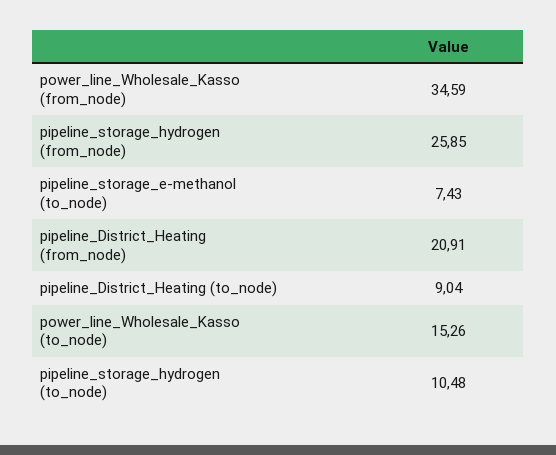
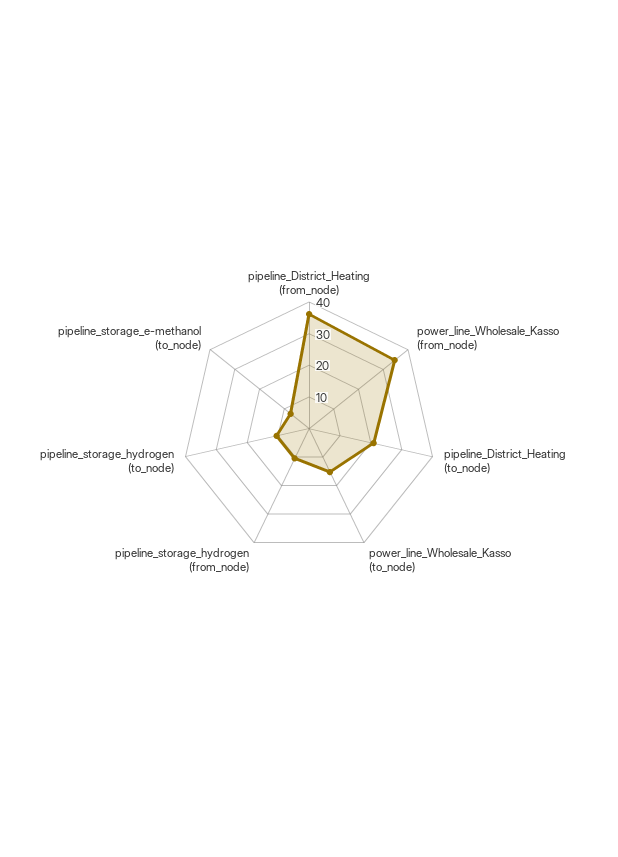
pipeline_storage_hydrogen (from_node): 25.85 -> 10
pipeline_District_Heating (from_node): 20.91 -> 35
pipeline_District_Heating (to_node): 9.04 -> 20

